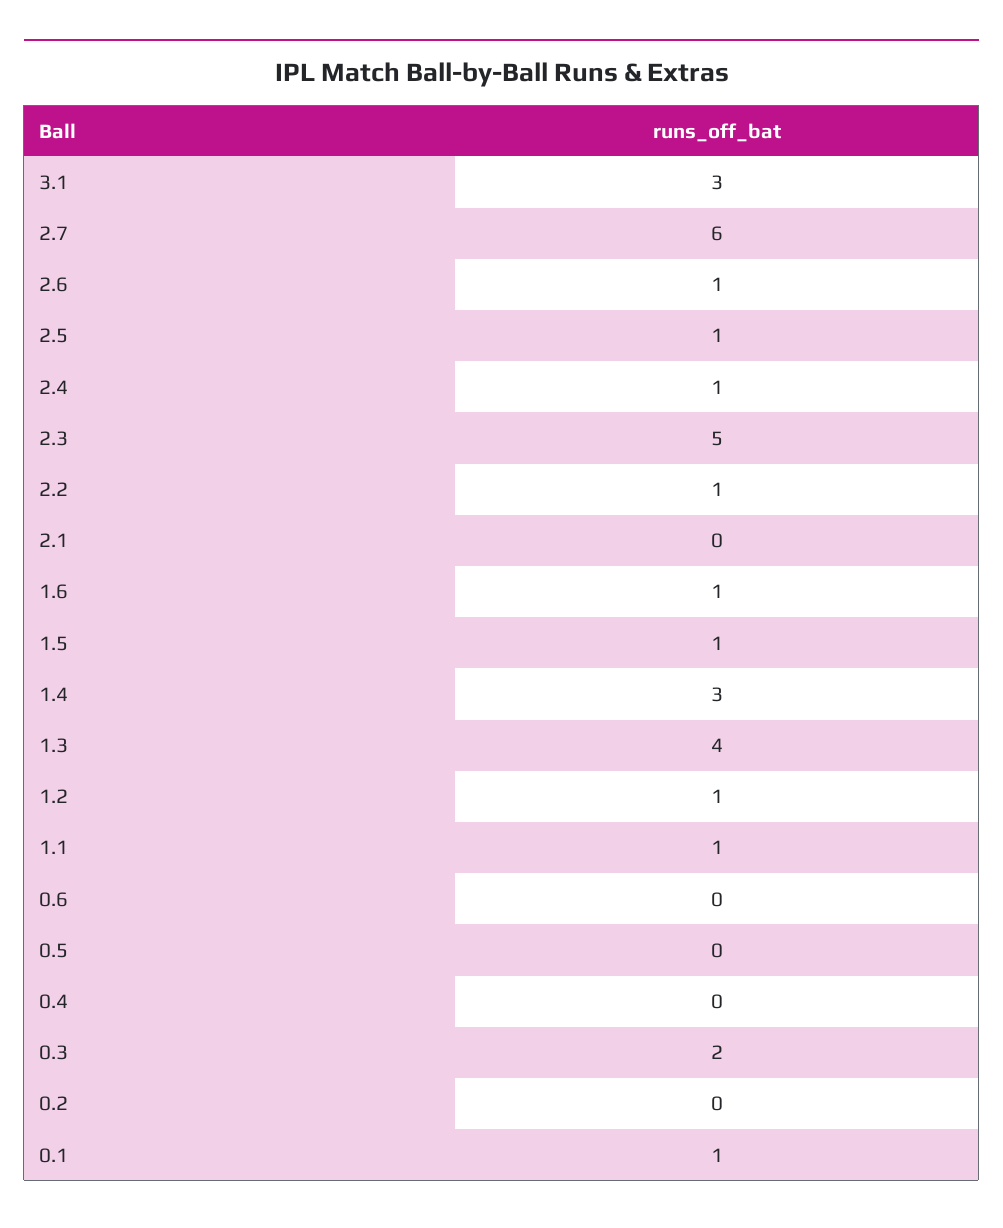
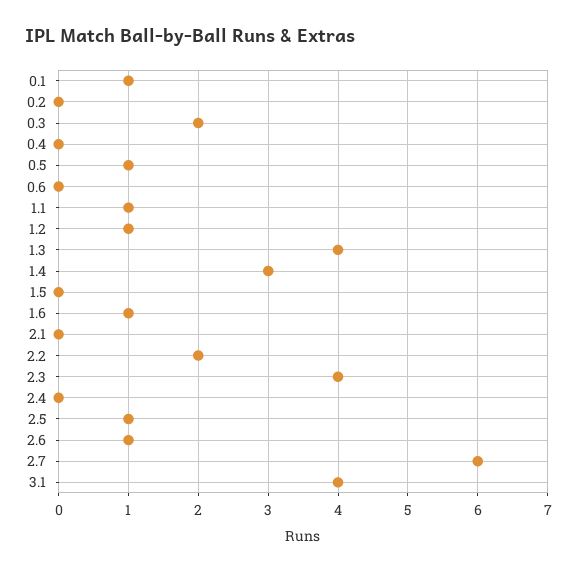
3.1: 3 -> 4
2.4: 1 -> 0
2.3: 5 -> 4
2.2: 1 -> 2
1.5: 1 -> 0
0.5: 0 -> 1

